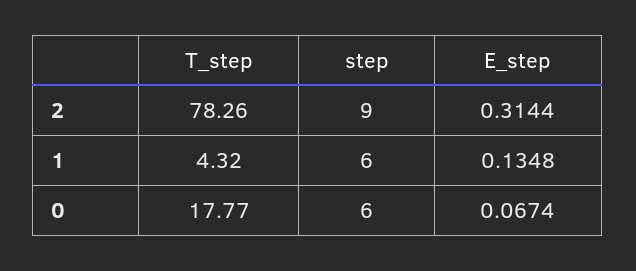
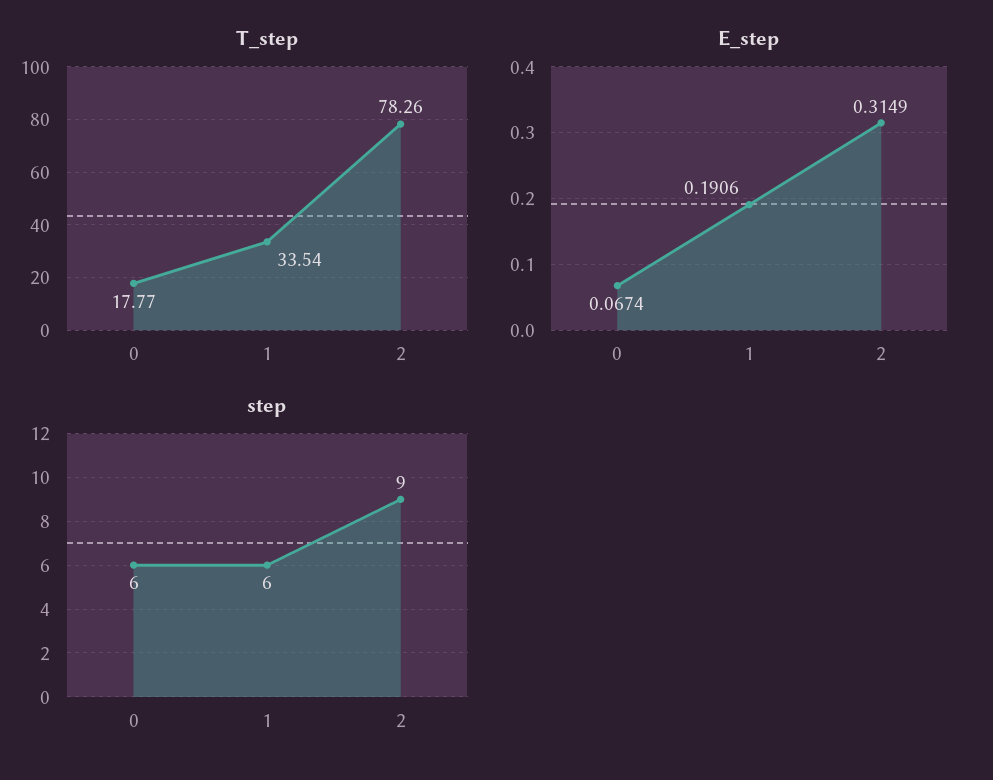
E_step, 2: 0.3144 -> 0.3149
T_step, 1: 4.32 -> 33.54
E_step, 1: 0.1348 -> 0.1906

